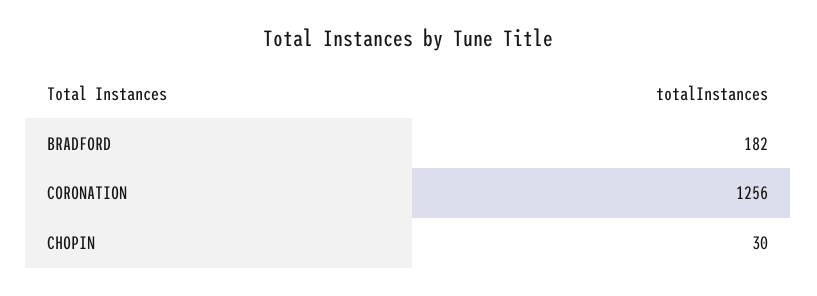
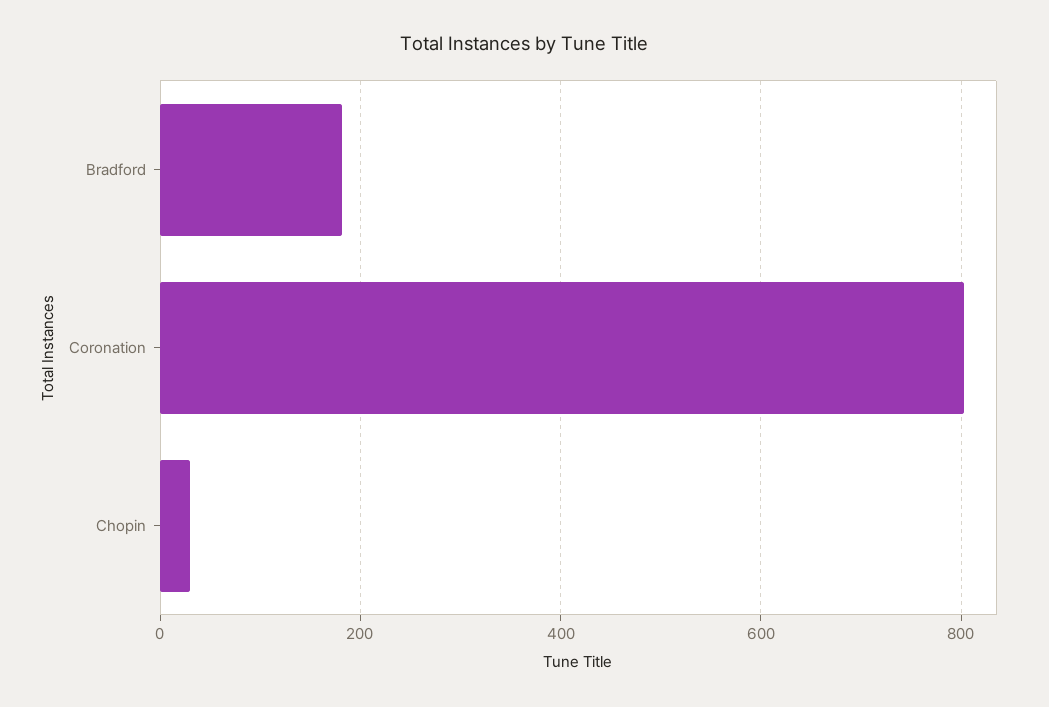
CORONATION: 1256 -> 800

